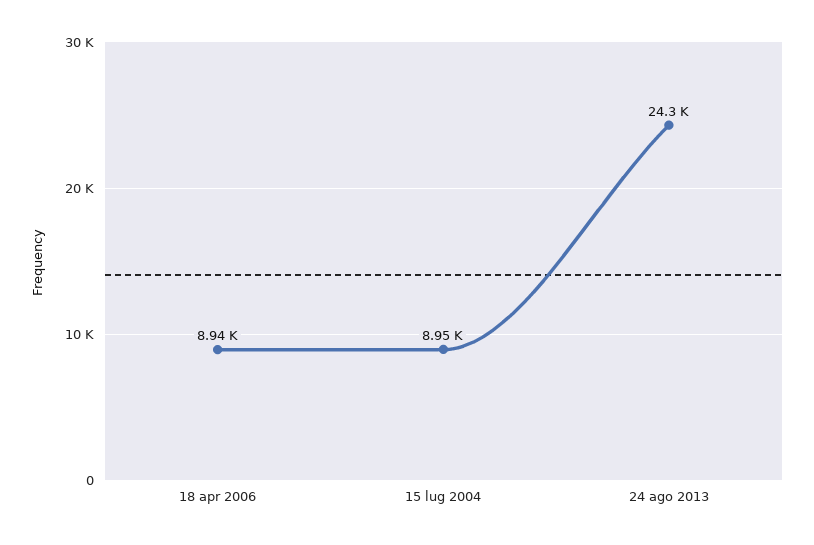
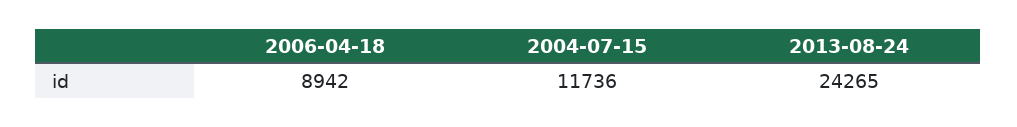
15 lug 2004: 8950 -> 11736

